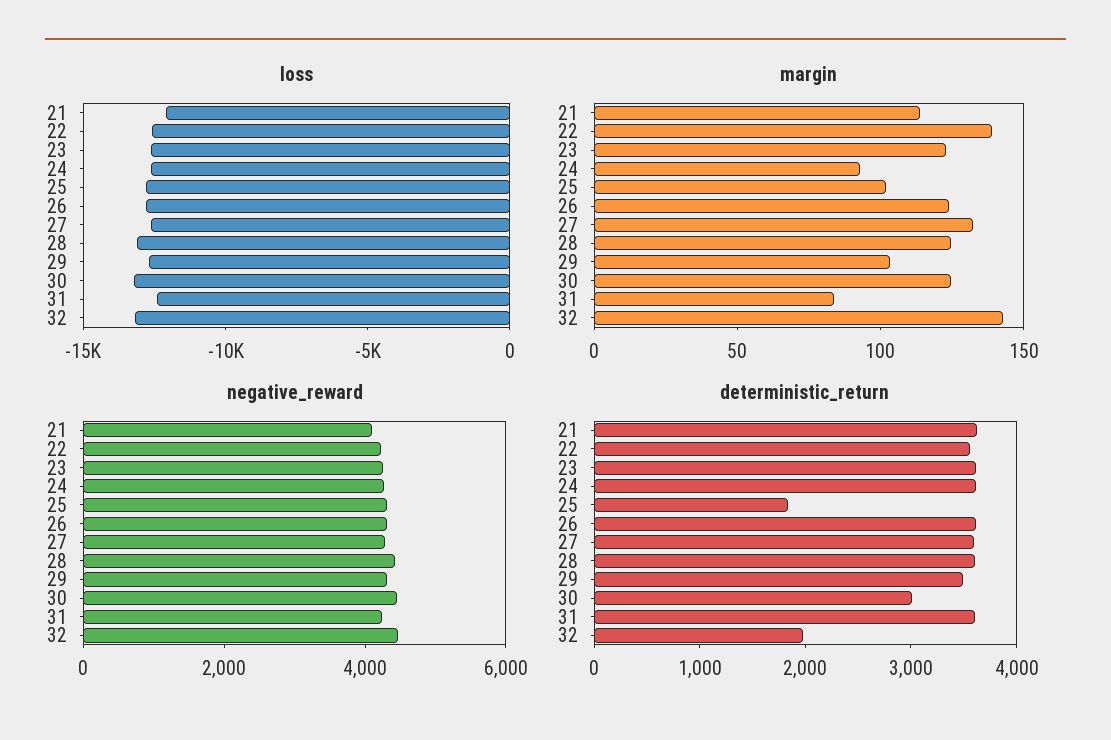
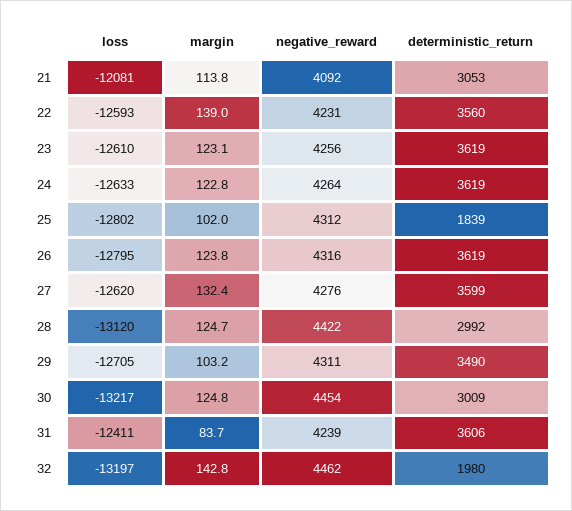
margin, 24: 90 -> 122.8
deterministic_return, 21: 3600 -> 3053
deterministic_return, 28: 3600 -> 2992

